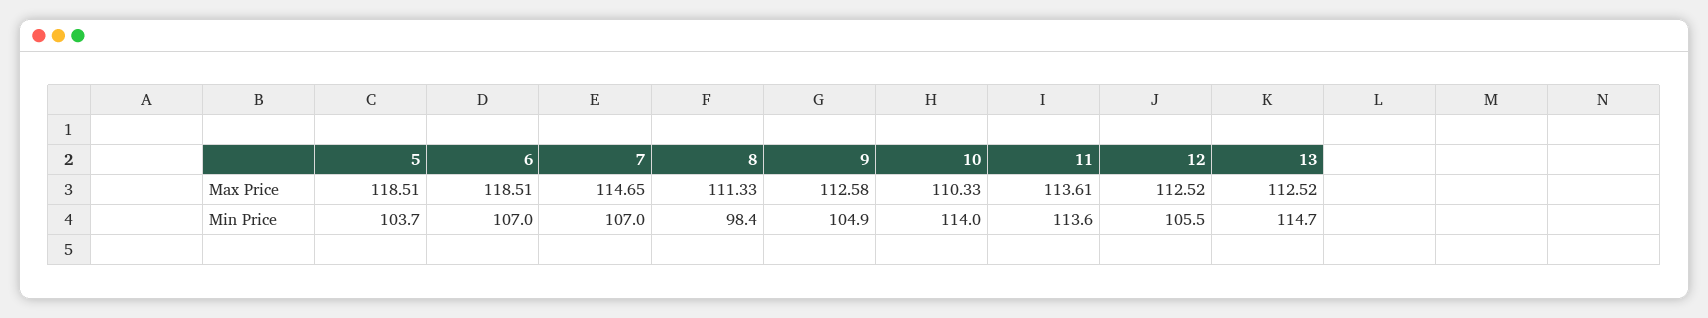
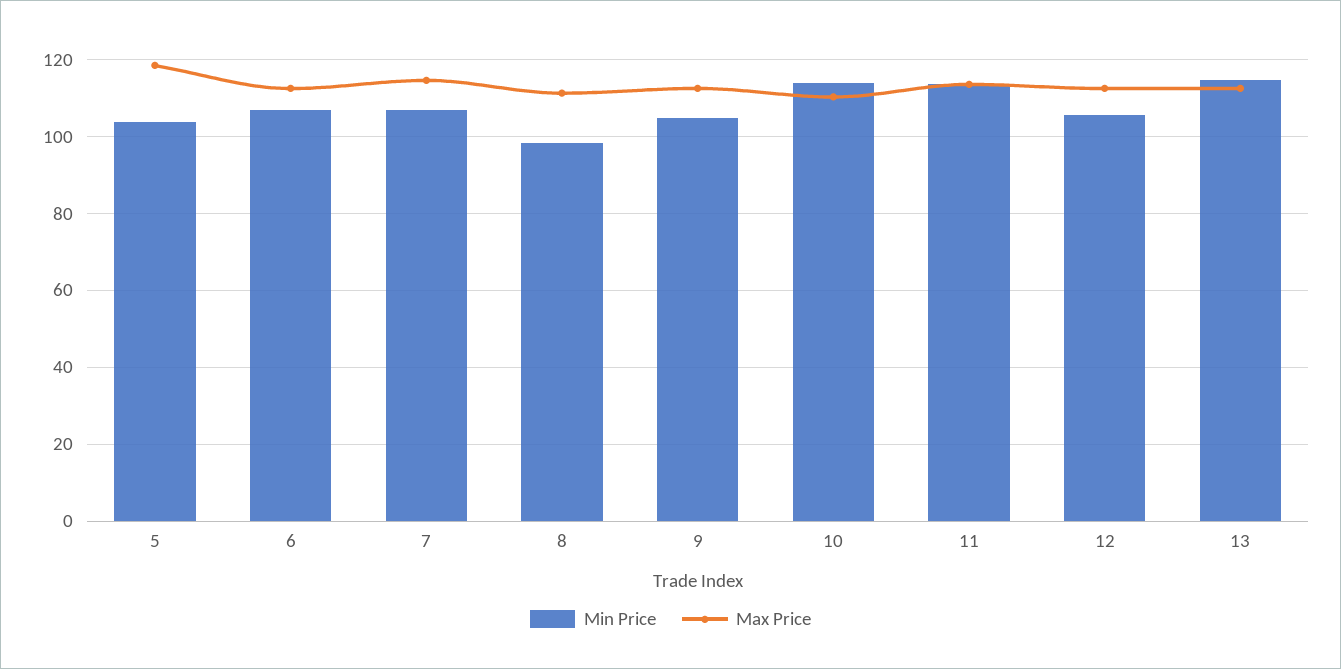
Max Price, 6: 118.51 -> 112

